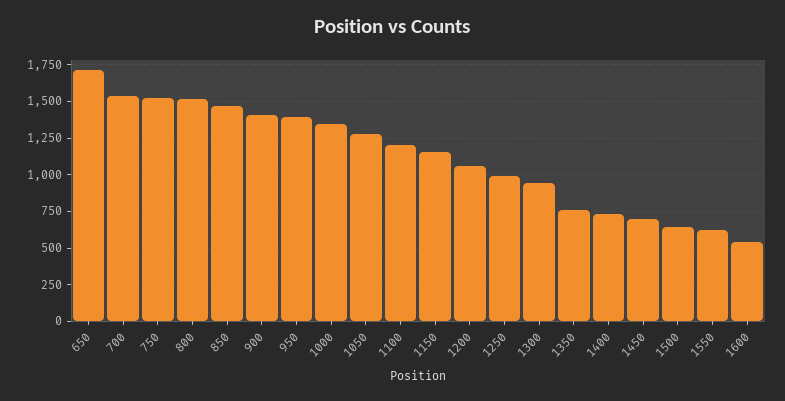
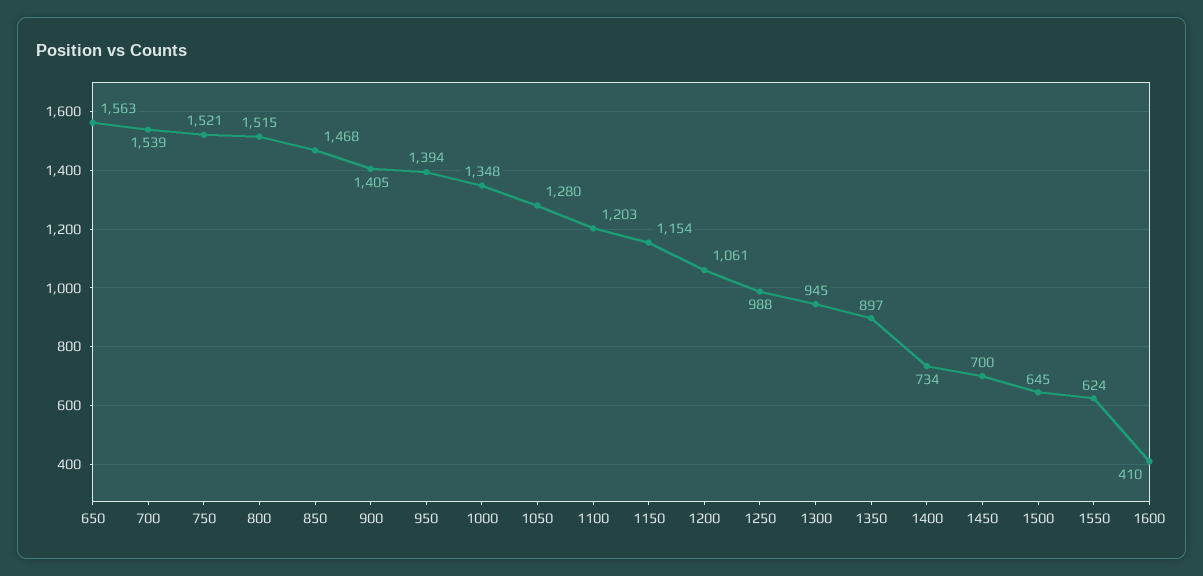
650: 1700 -> 1563
1350: 750 -> 897
1600: 550 -> 410

